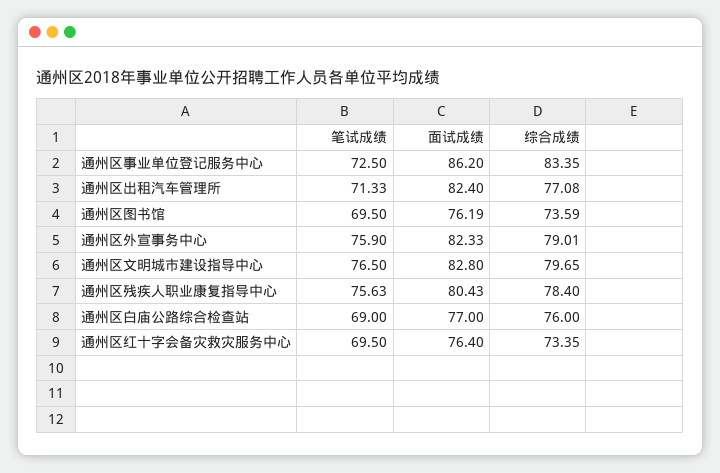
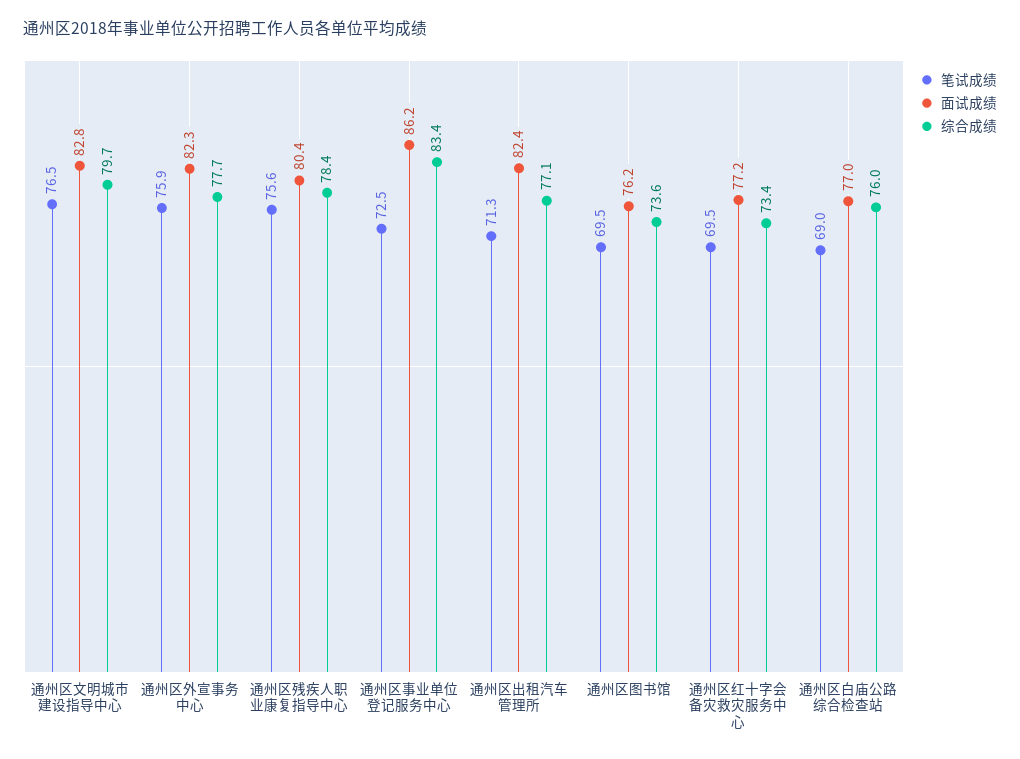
综合成绩, 通州区外宣事务中心: 79.01 -> 77.7
面试成绩, 通州区红十字会备灾救灾服务中心: 76.4 -> 77.2

